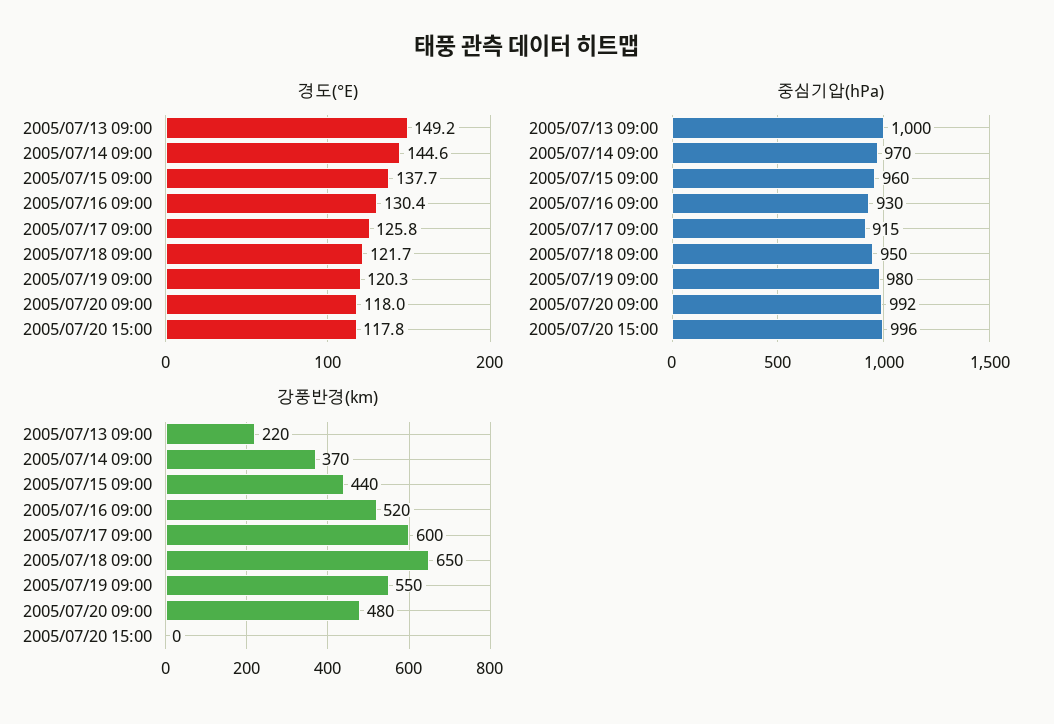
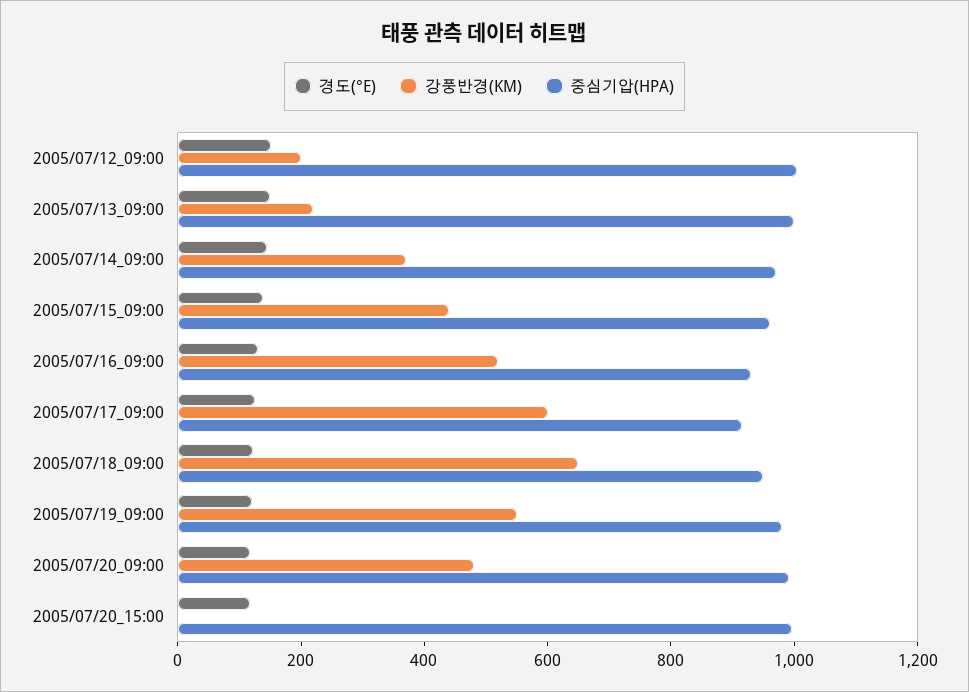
경도(°E), 2005/07/12_09:00: none -> 150
강풍반경(km), 2005/07/12_09:00: none -> 200
중심기압(hPa), 2005/07/12_09:00: none -> 1000

